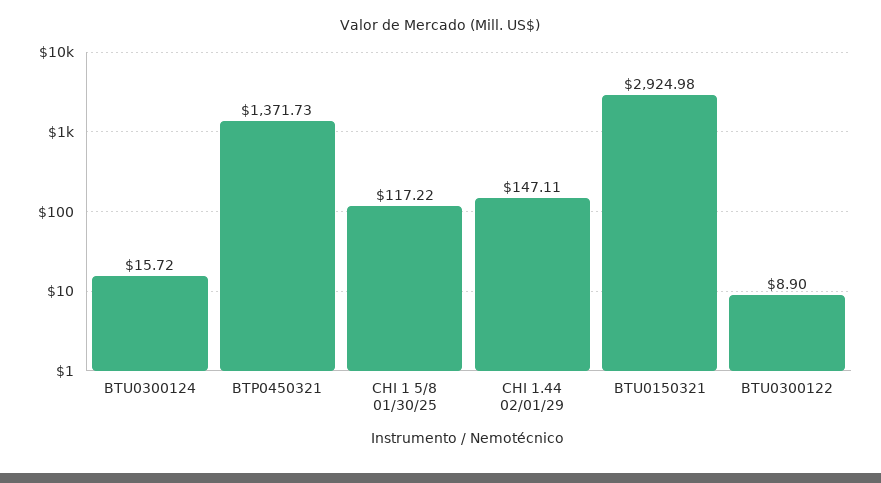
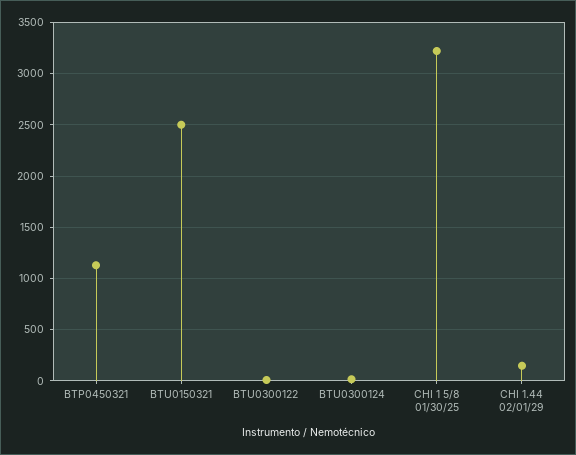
BTP0450321: 1371.73 -> 1100
CHI 1 5/8 01/30/25: 117.22 -> 3200
BTU0150321: 2924.98 -> 2500

